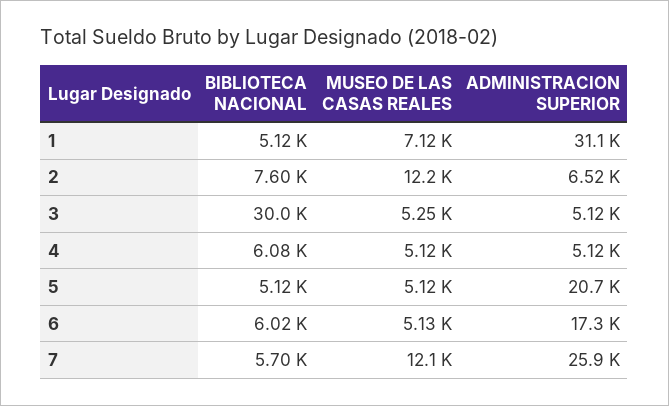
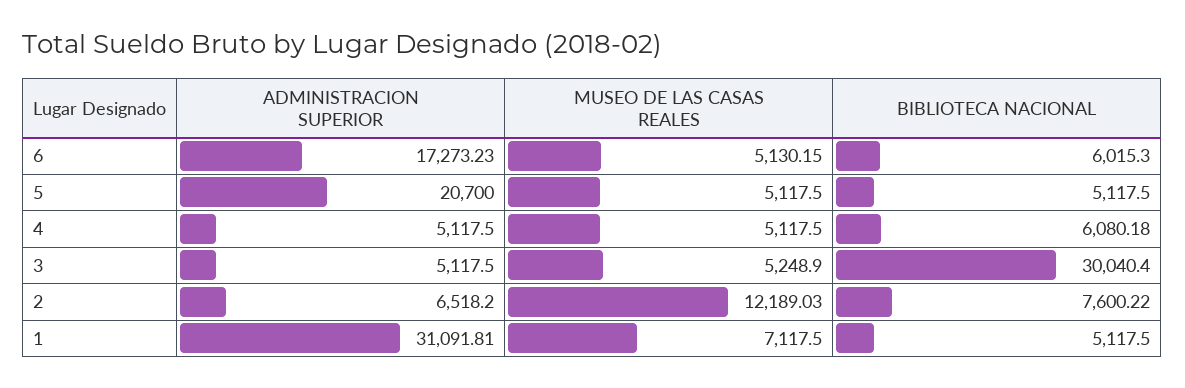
BIBLIOTECA NACIONAL, 7: 5700 -> none
MUSEO DE LAS CASAS REALES, 7: 12100 -> none
ADMINISTRACION SUPERIOR, 7: 25900 -> none

